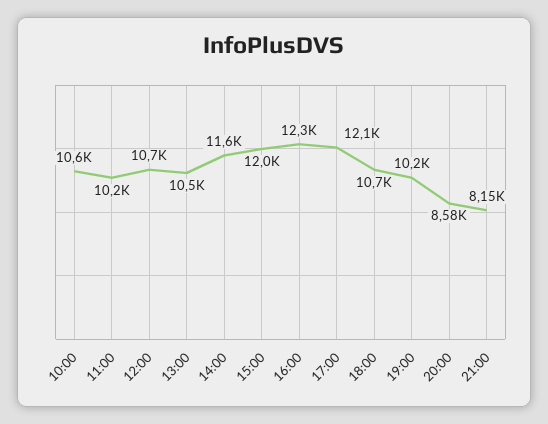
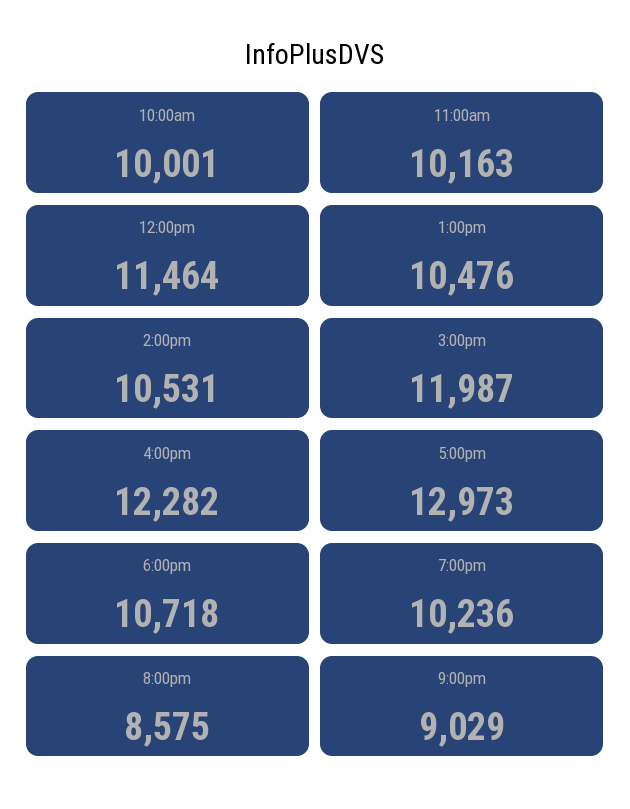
10:00: 10600 -> 10001
12:00: 10700 -> 11464
14:00: 11600 -> 10531
17:00: 12100 -> 12973
21:00: 8150 -> 9029

